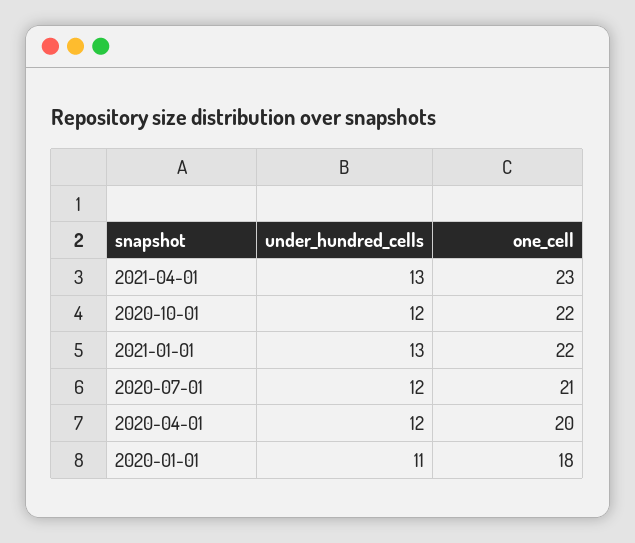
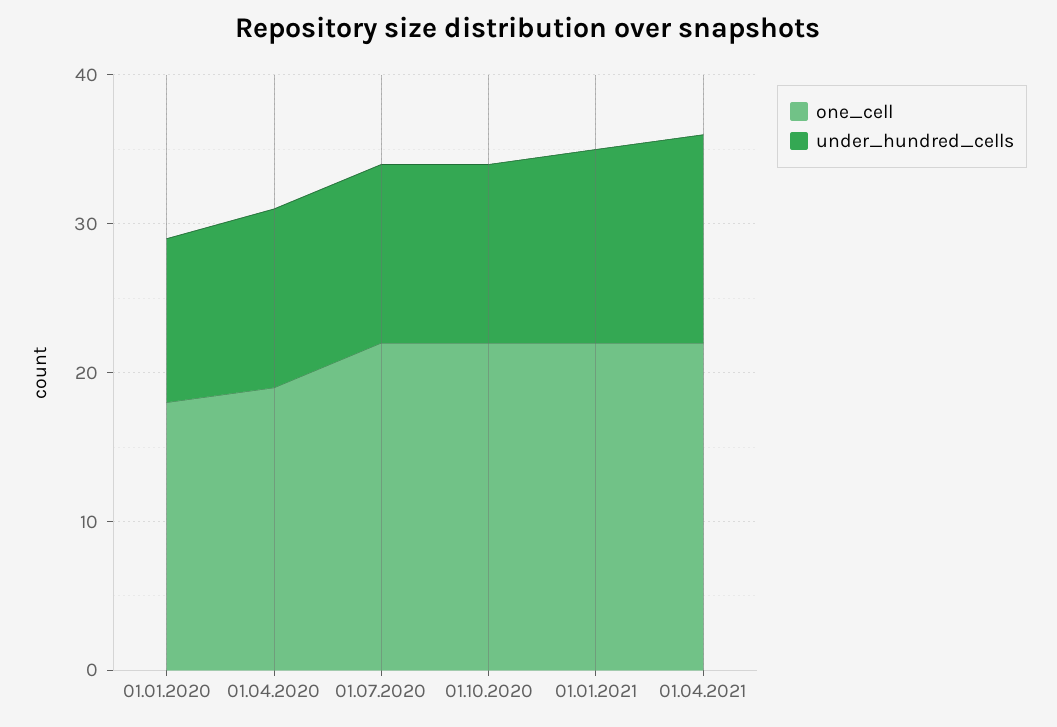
under_hundred_cells, 2021-04-01: 13 -> 14
one_cell, 2021-04-01: 23 -> 22
one_cell, 2020-07-01: 21 -> 22
one_cell, 2020-04-01: 20 -> 19

